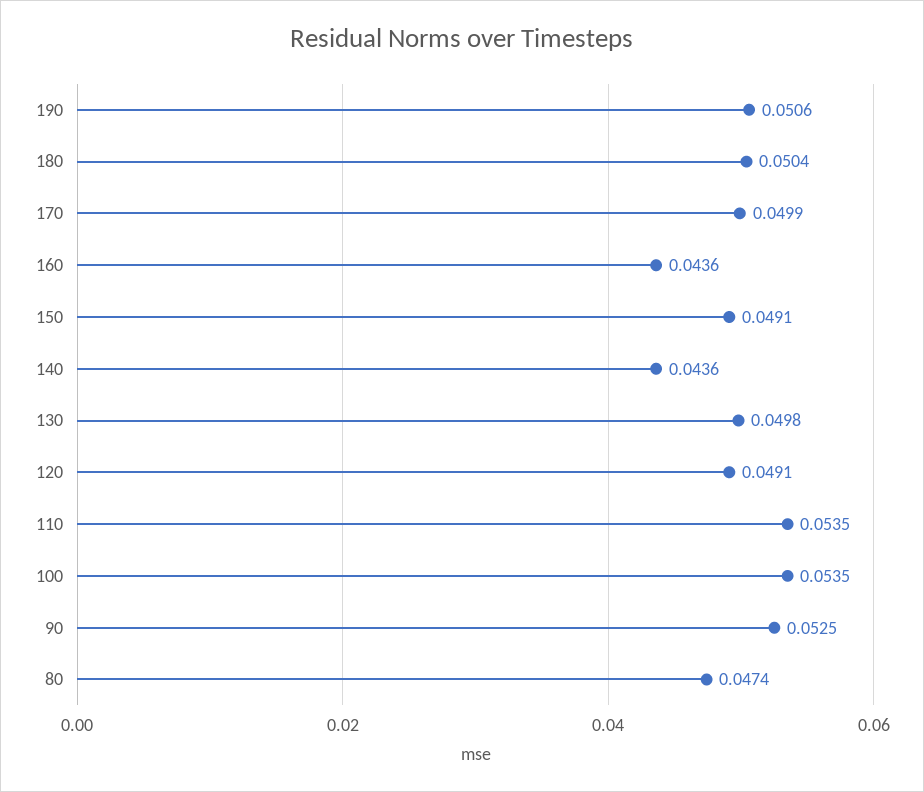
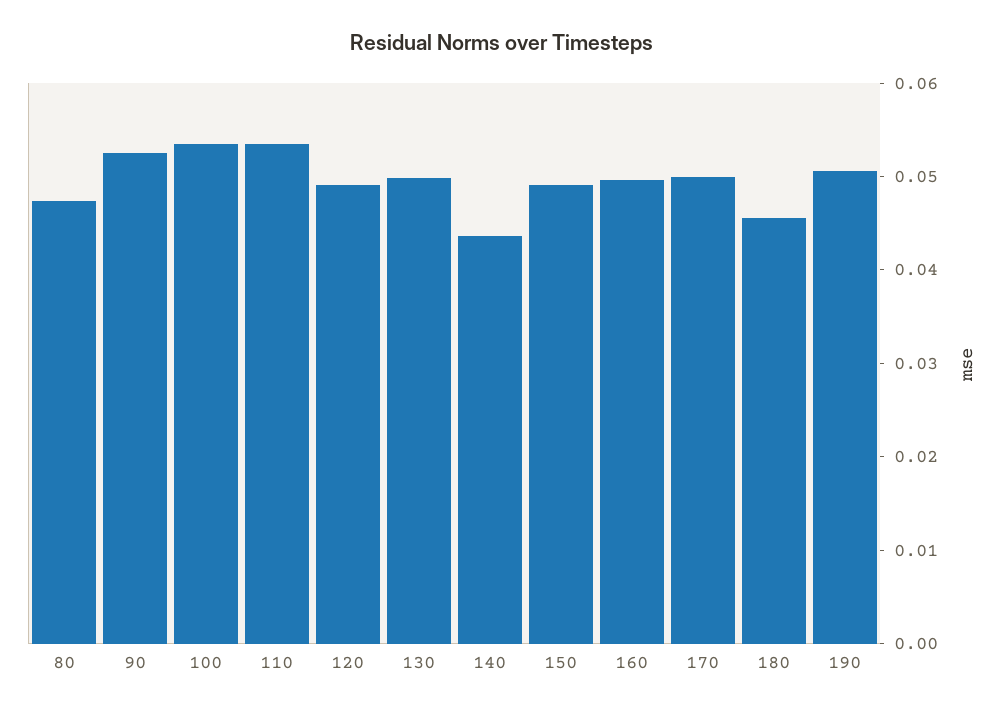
180: 0.0504 -> 0.046
160: 0.0436 -> 0.05

